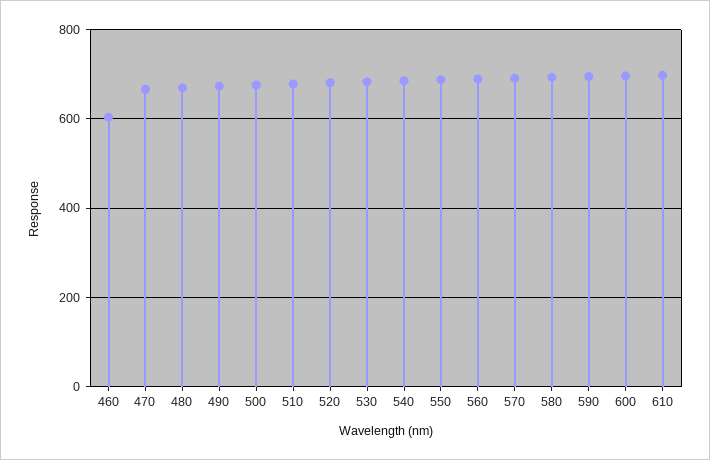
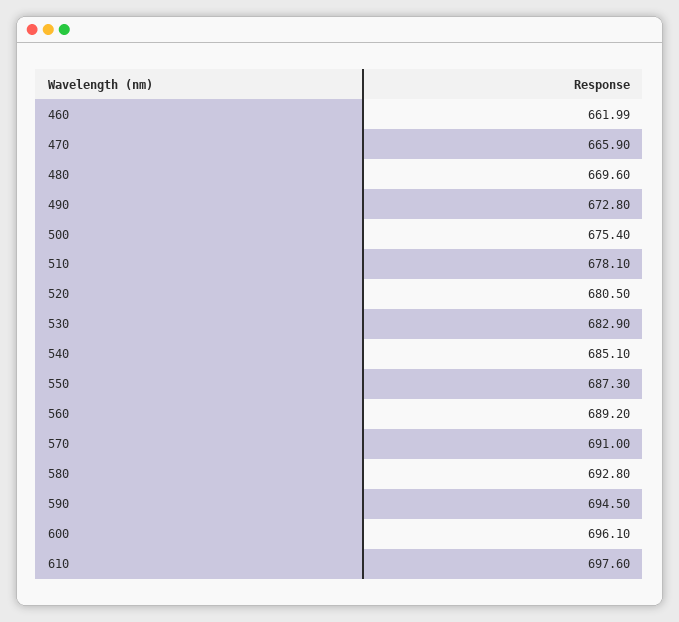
460: 600 -> 661.99

